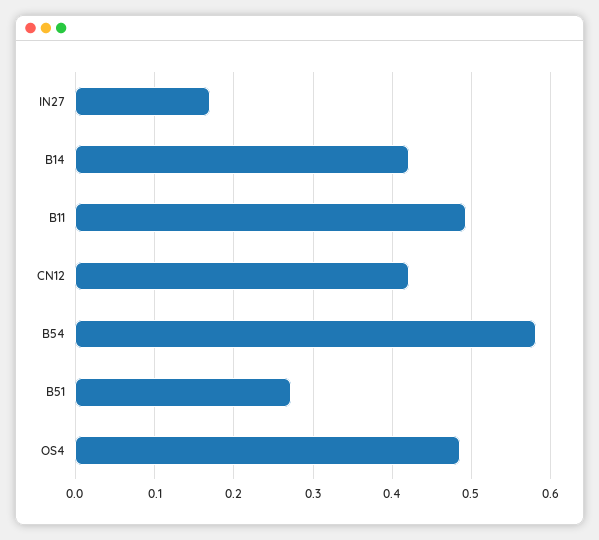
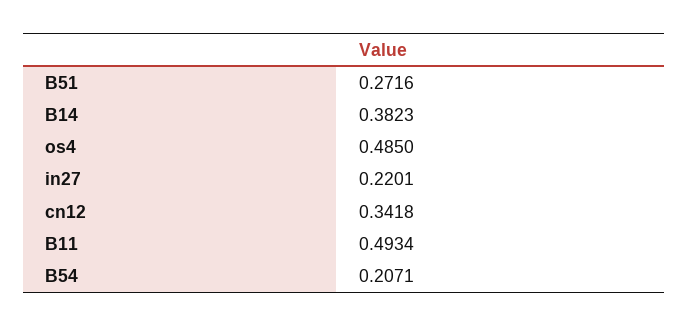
IN27: 0.17 -> 0.2201
B14: 0.42 -> 0.3823
CN12: 0.42 -> 0.3418
B54: 0.58 -> 0.2071

